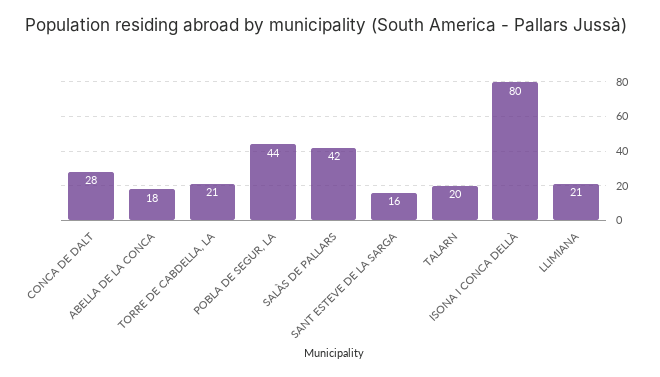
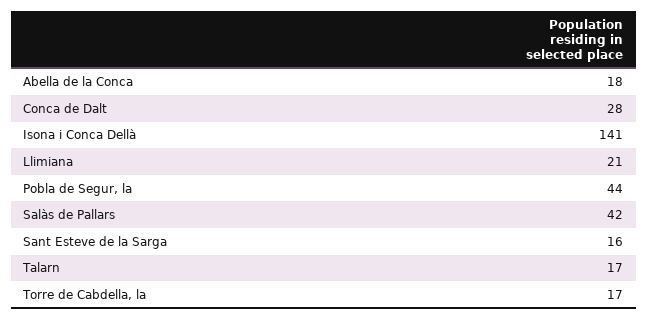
TORRE DE CABDELLA, LA: 21 -> 17
TALARN: 20 -> 17
ISONA I CONCA DELLÀ: 80 -> 141

